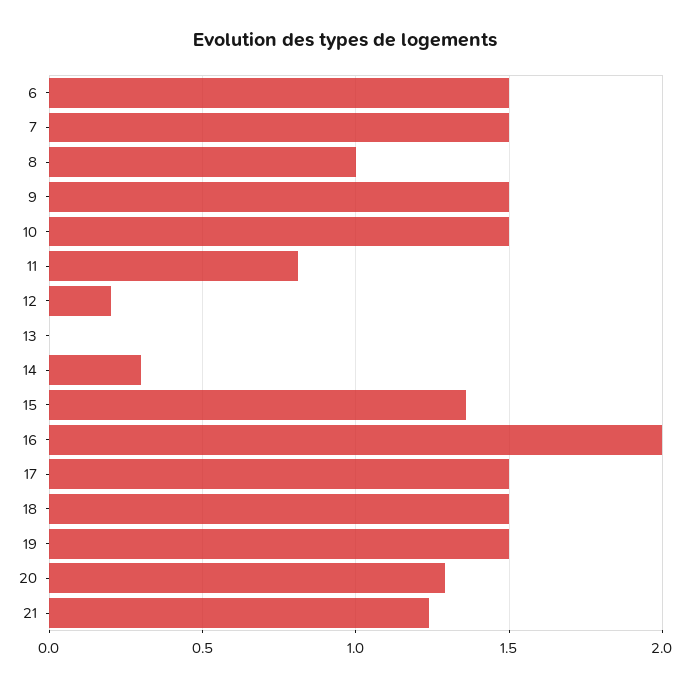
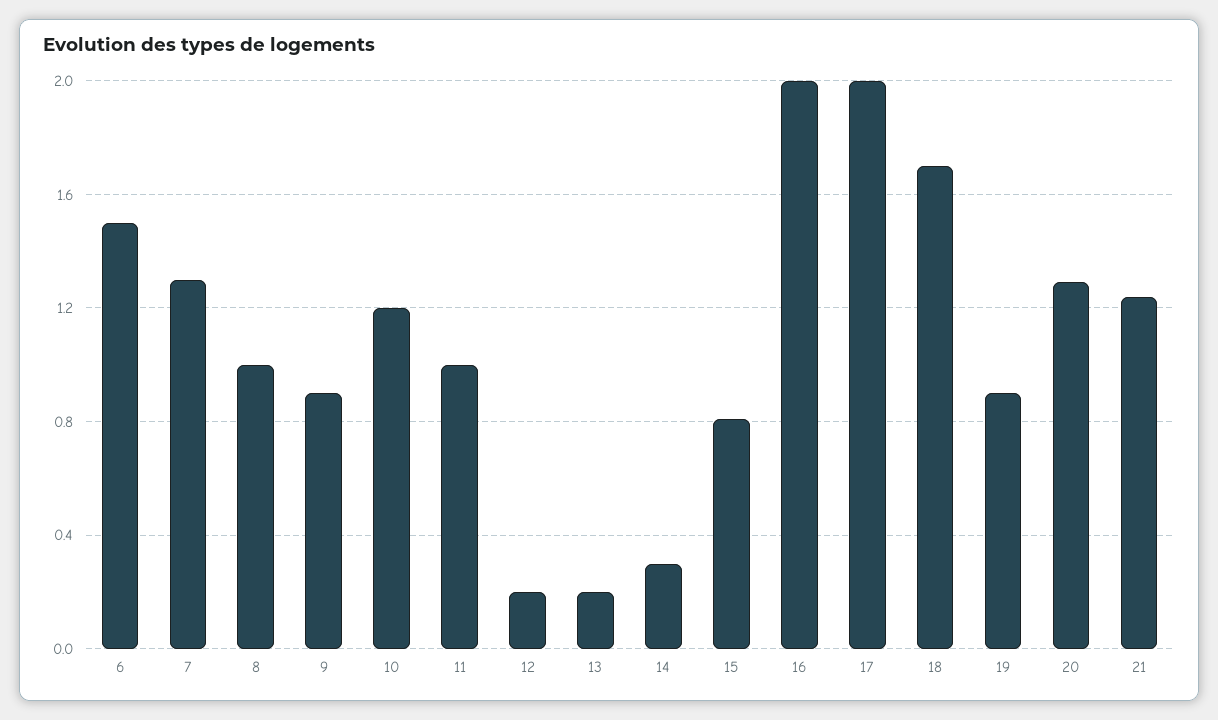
7: 1.5 -> 1.3
9: 1.5 -> 0.9
10: 1.5 -> 1.2
11: 0.8 -> 1
13: 0 -> 0.2
15: 1.35 -> 0.8
17: 1.5 -> 2
18: 1.5 -> 1.7
19: 1.5 -> 0.9

